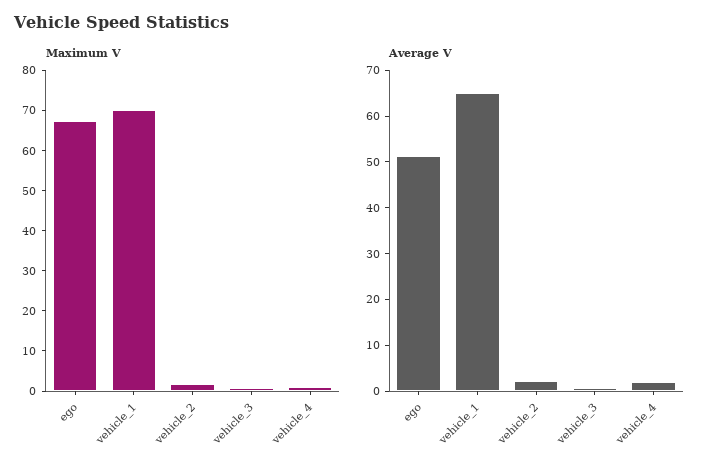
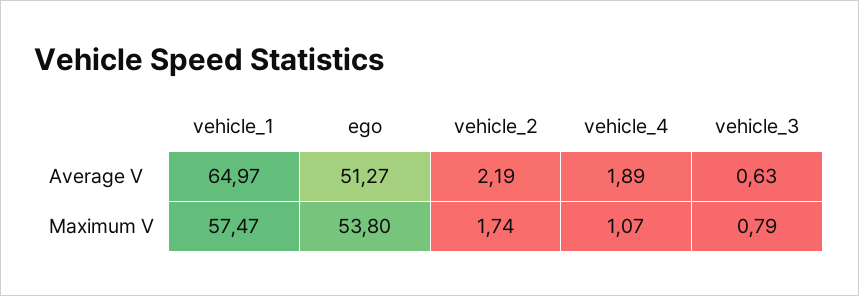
Maximum V, ego: 68 -> 53.8
Maximum V, vehicle_1: 70 -> 57.47

